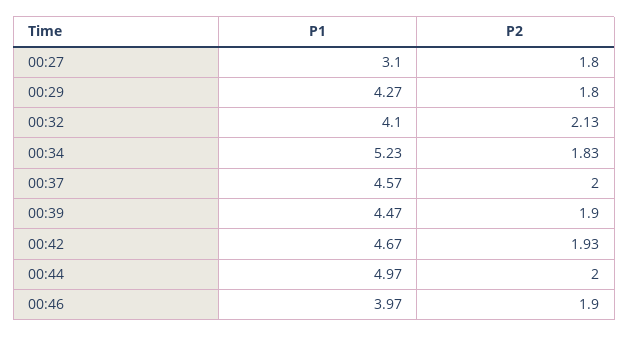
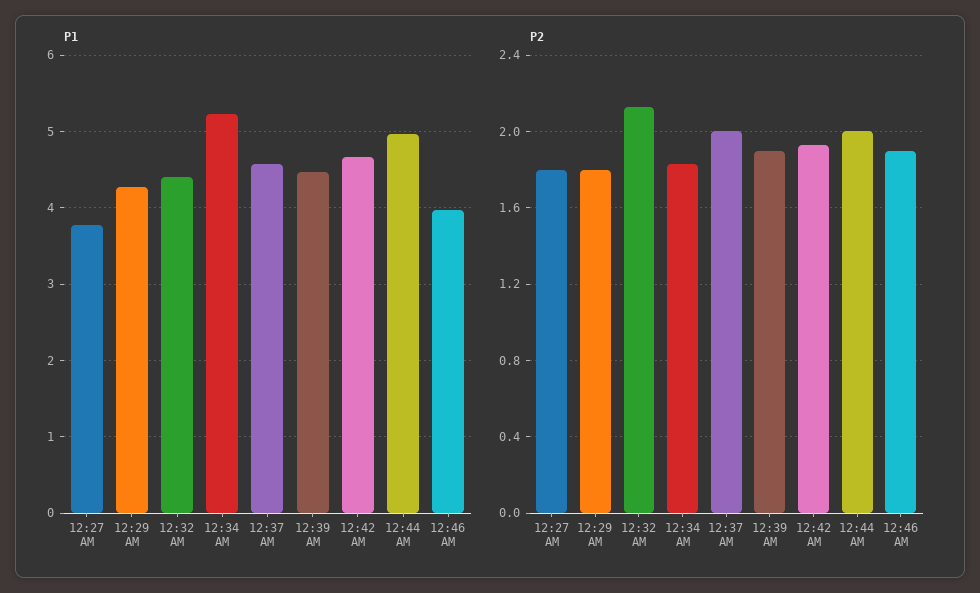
P1, 00:27: 3.1 -> 3.8
P1, 00:32: 4.1 -> 4.4

